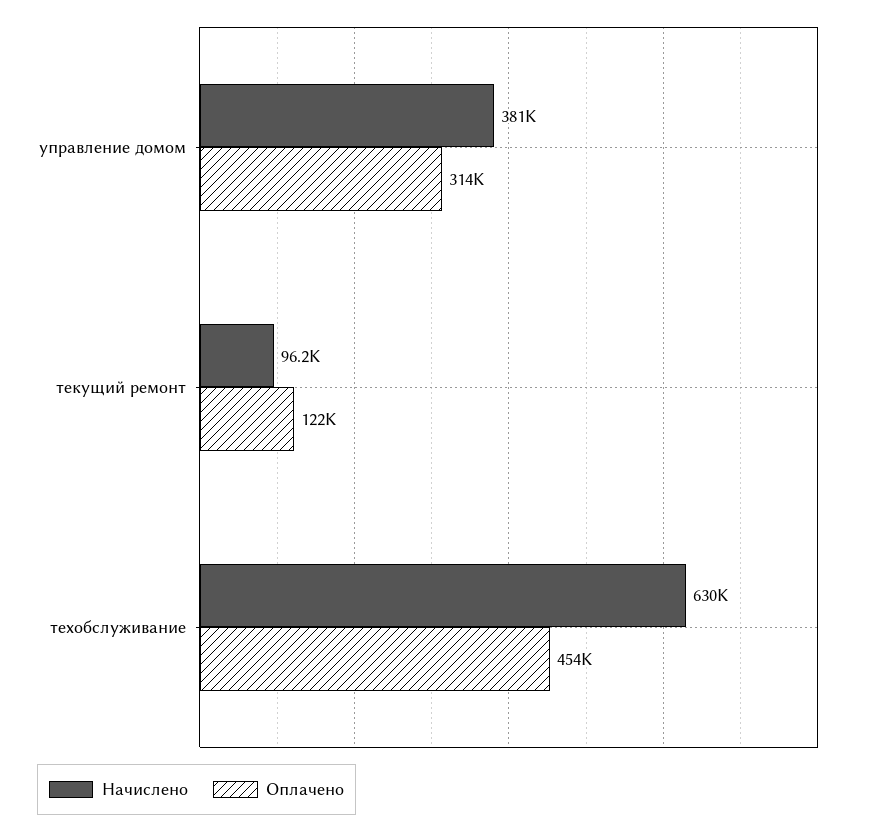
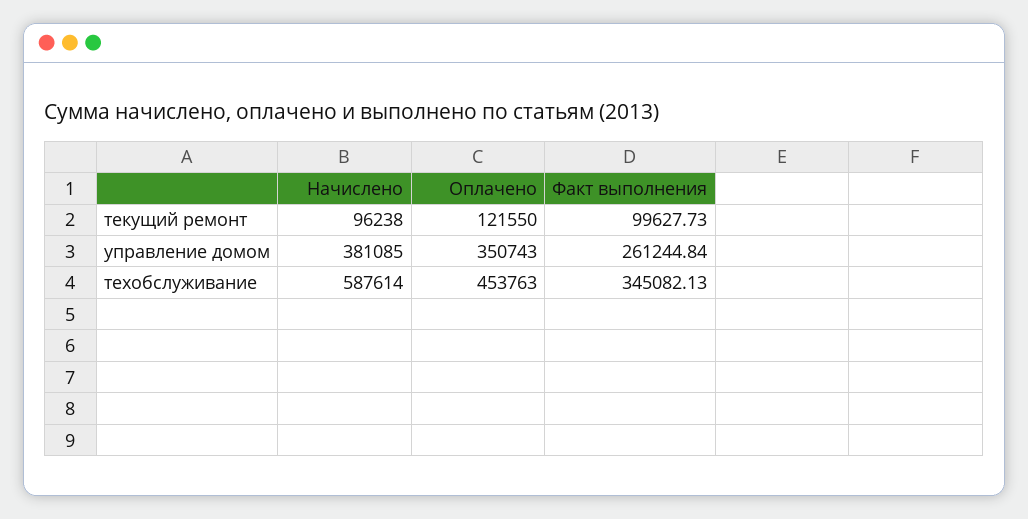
Оплачено, управление домом: 314000 -> 350743
Начислено, техобслуживание: 630000 -> 587614
Факт выполнения, текущий ремонт: none -> 99627.73
Факт выполнения, управление домом: none -> 261244.84
Факт выполнения, техобслуживание: none -> 345082.13

